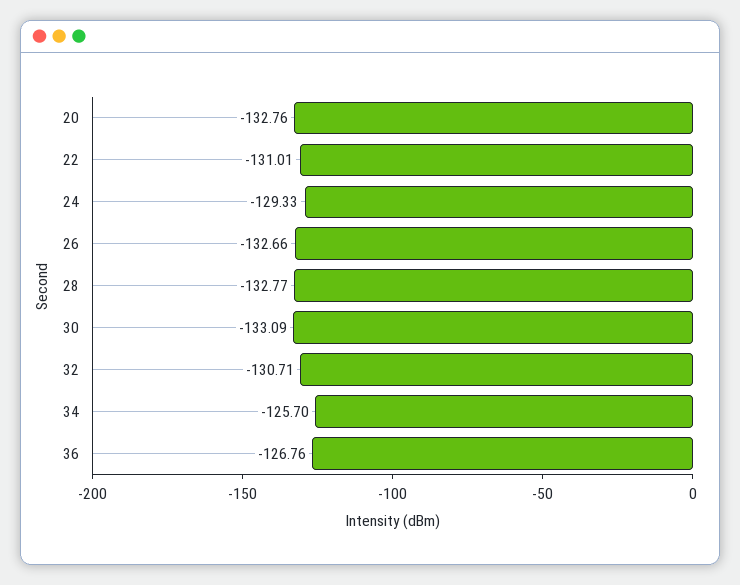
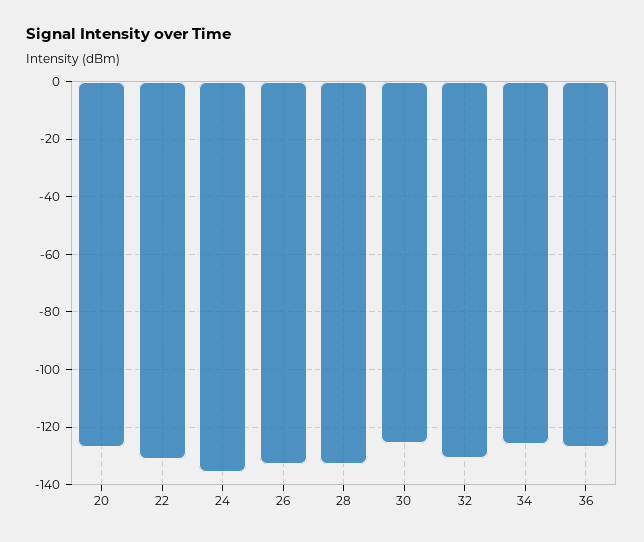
20: -132.76 -> -127.5
24: -129.33 -> -135
30: -133.09 -> -125

